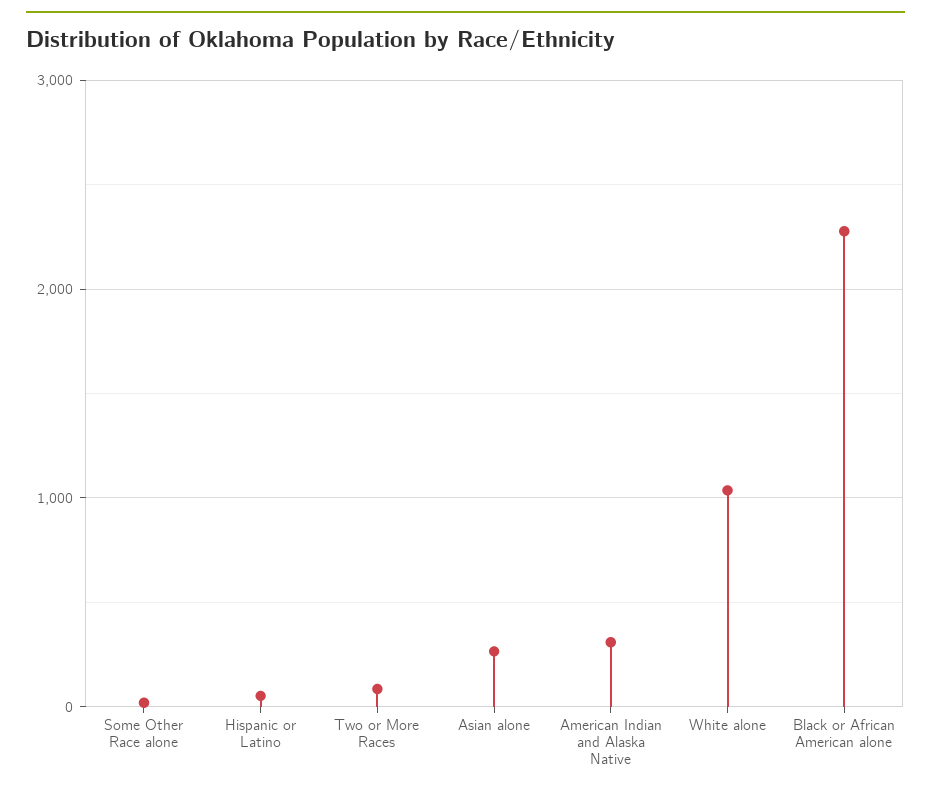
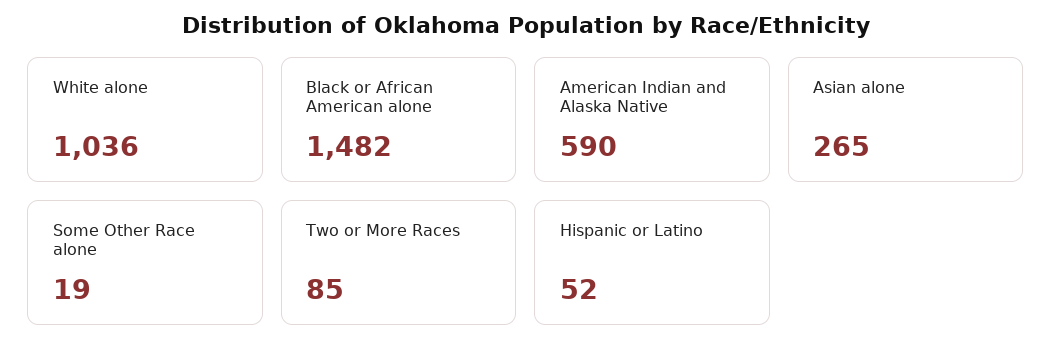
American Indian and Alaska Native: 300 -> 590
Black or African American alone: 2300 -> 1482

